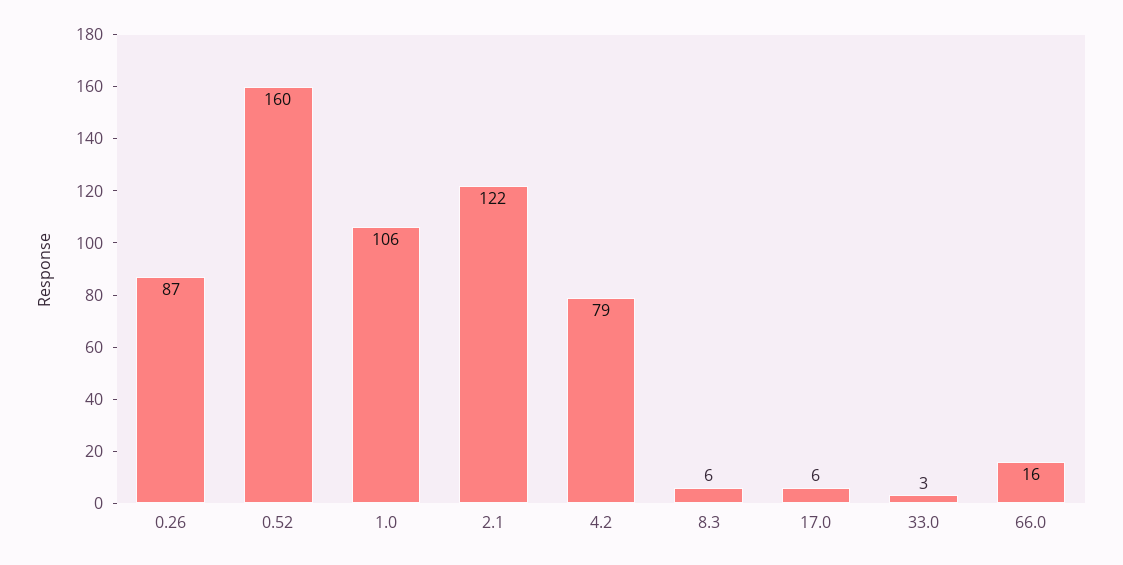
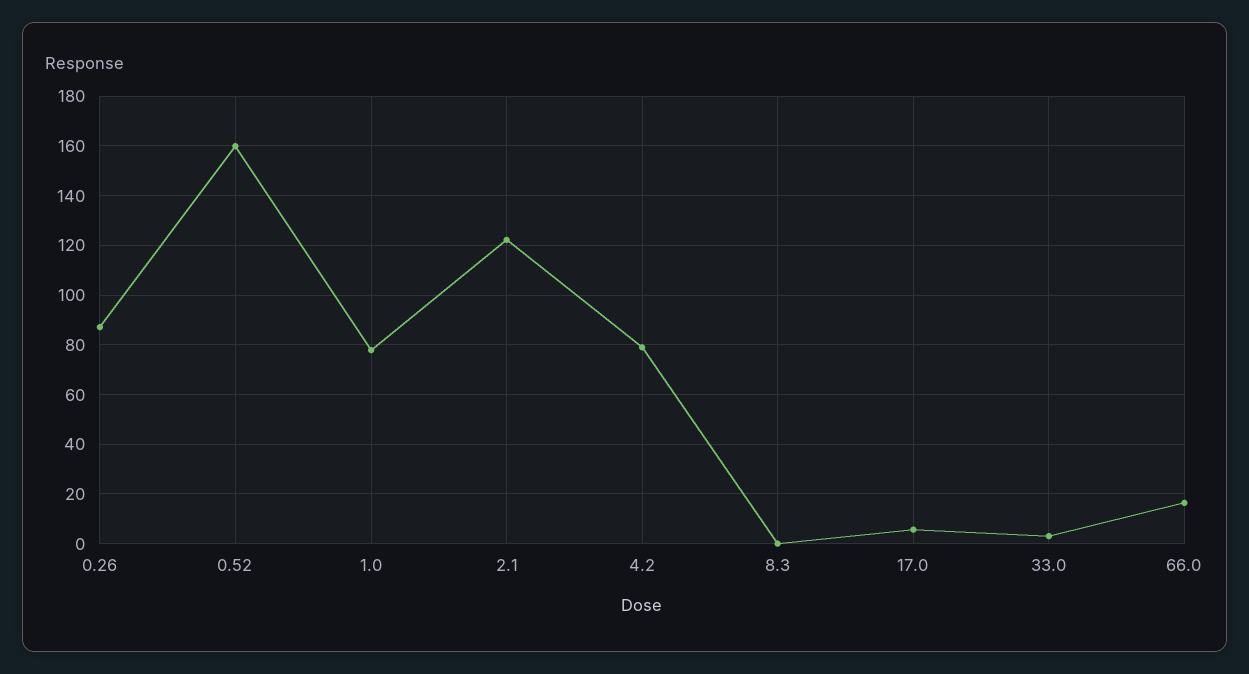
1.0: 106 -> 77.5
8.3: 6 -> 0

